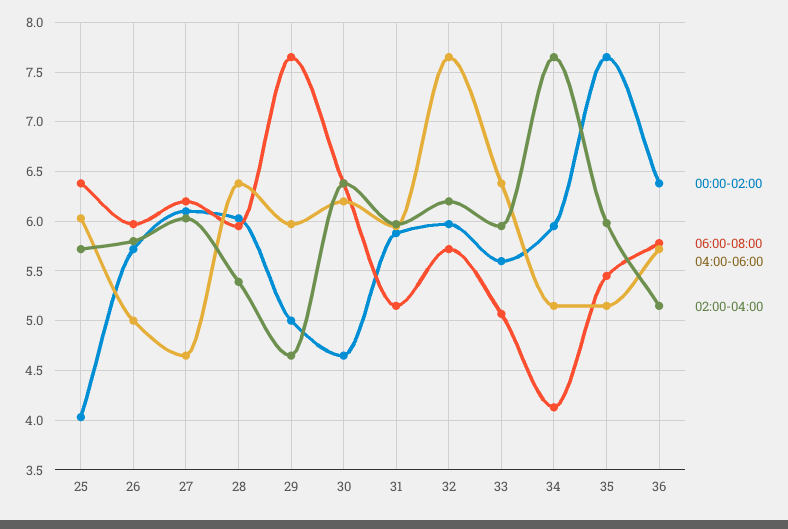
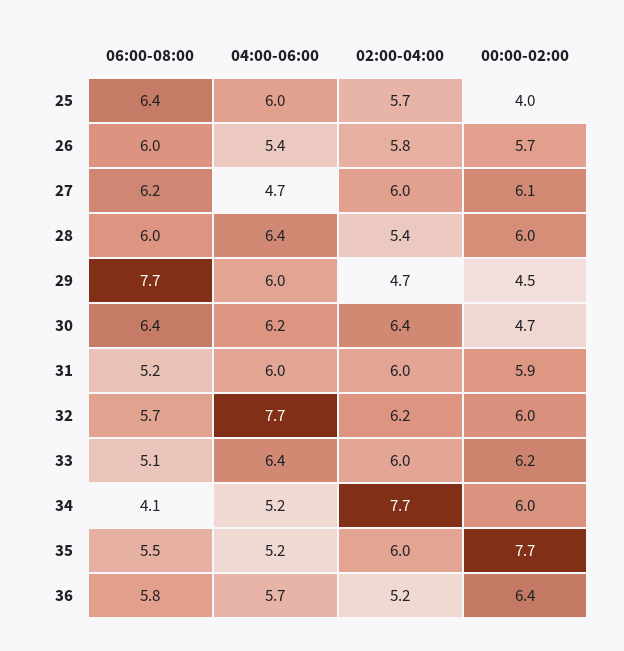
04:00-06:00, 26: 5 -> 5.4
00:00-02:00, 29: 5 -> 4.5
00:00-02:00, 33: 5.6 -> 6.2

